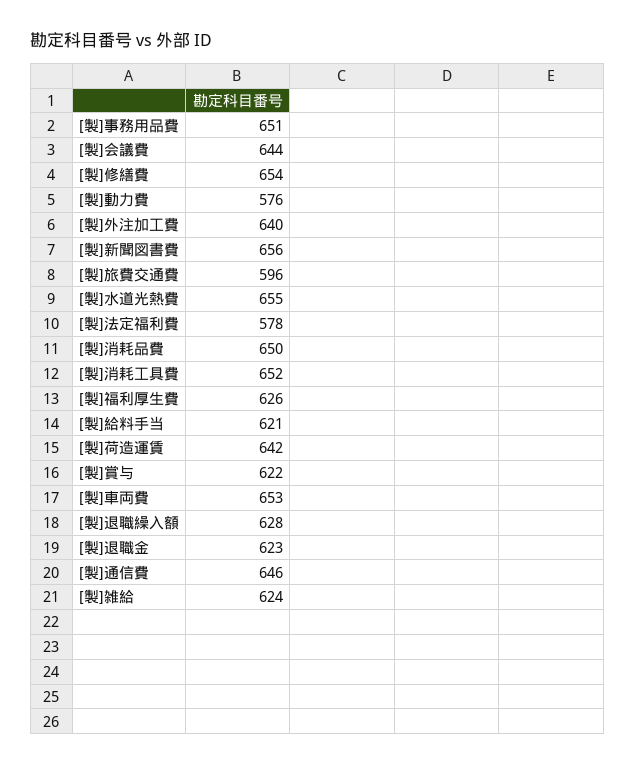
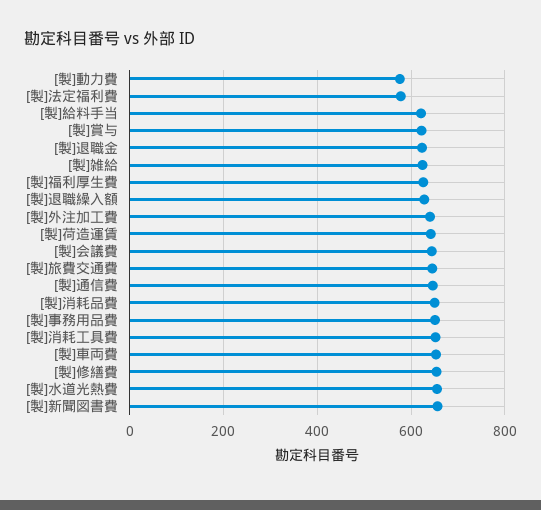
[製]旅費交通費: 596 -> 640

